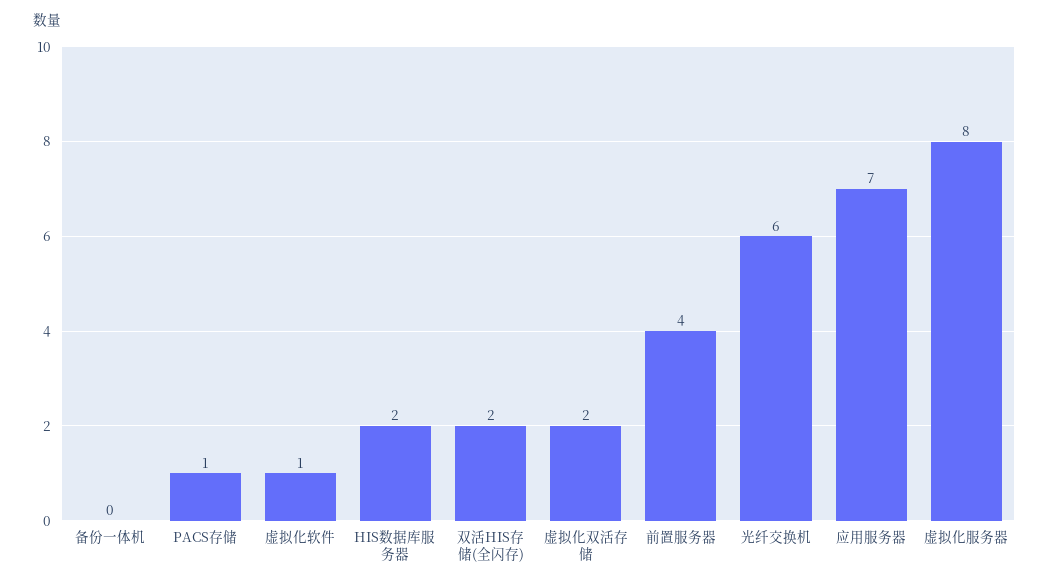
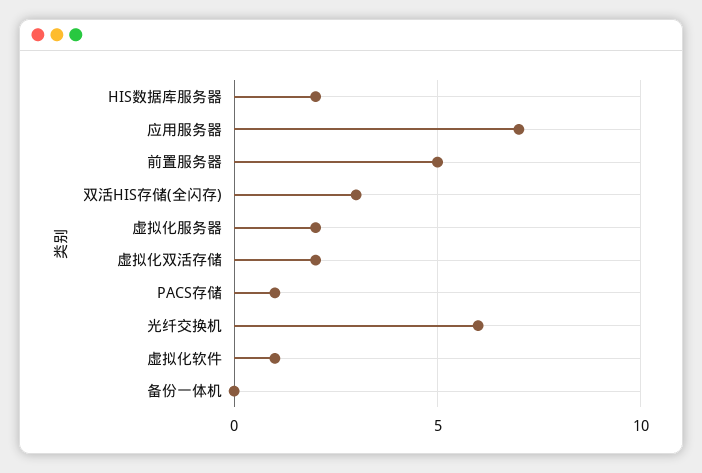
双活HIS存储(全闪存): 2 -> 3
前置服务器: 4 -> 5
虚拟化服务器: 8 -> 2

